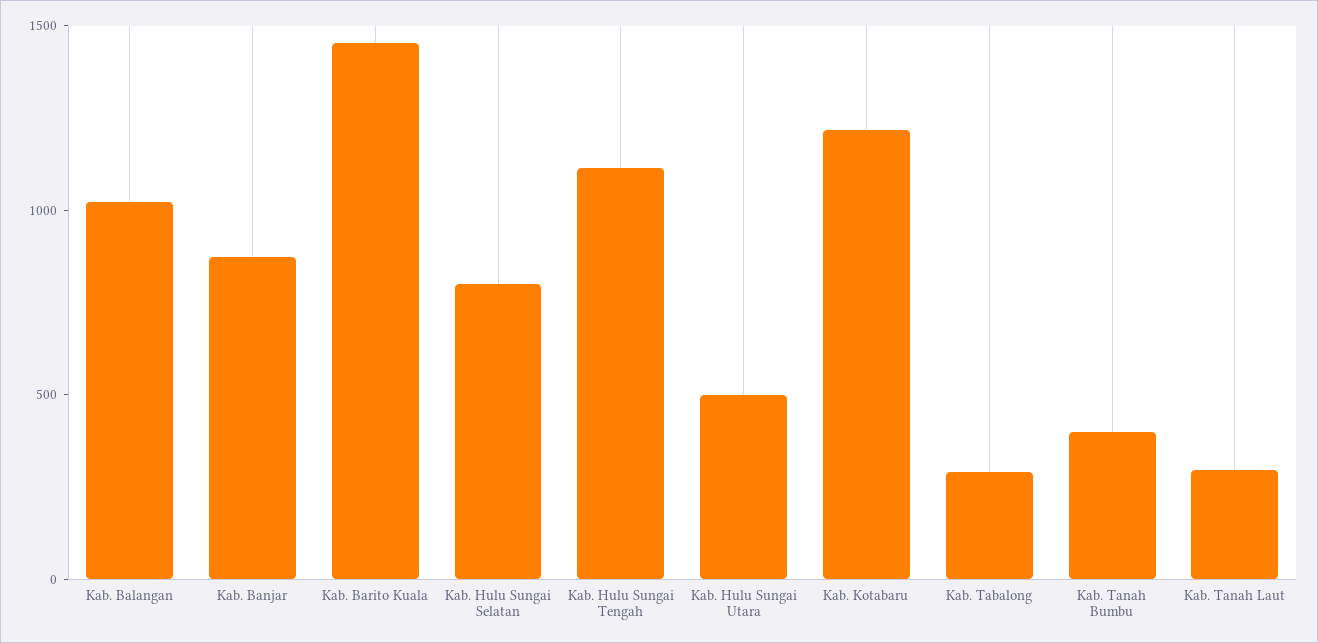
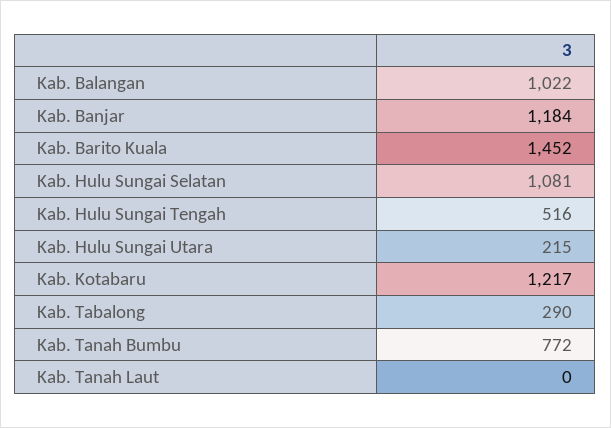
Kab. Banjar: 900 -> 1184
Kab. Hulu Sungai Selatan: 800 -> 1081
Kab. Hulu Sungai Tengah: 1100 -> 516
Kab. Hulu Sungai Utara: 500 -> 215
Kab. Tanah Bumbu: 400 -> 772
Kab. Tanah Laut: 300 -> 0

